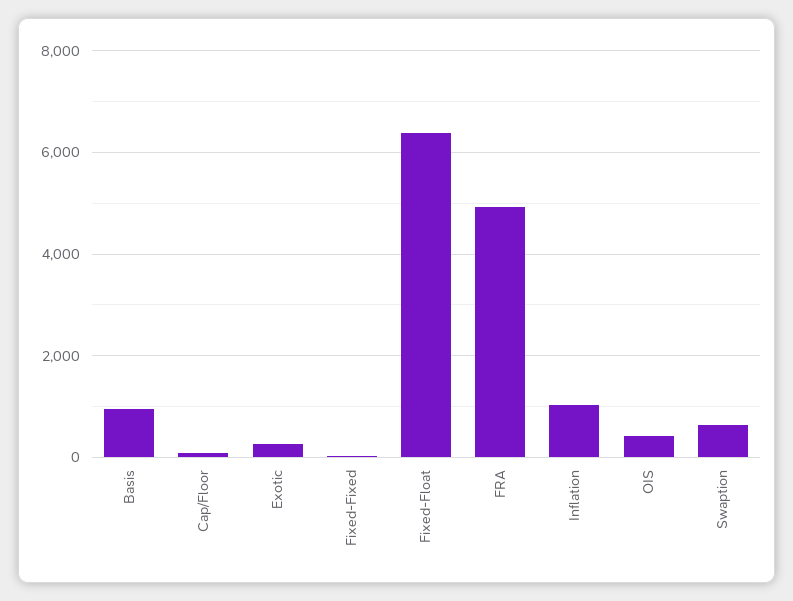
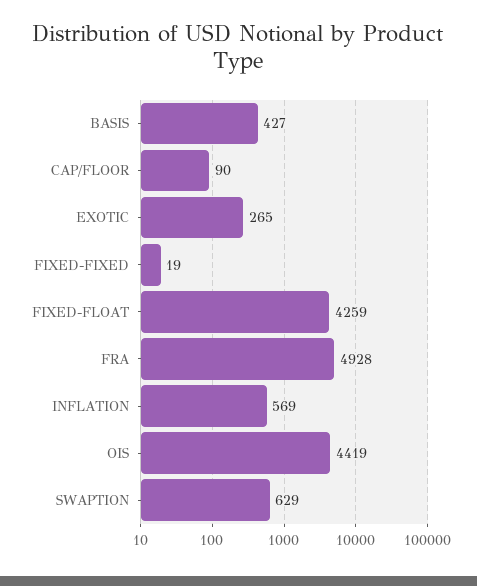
Basis: 1000 -> 427
Fixed-Float: 6400 -> 4259
Inflation: 1000 -> 569
OIS: 400 -> 4419

